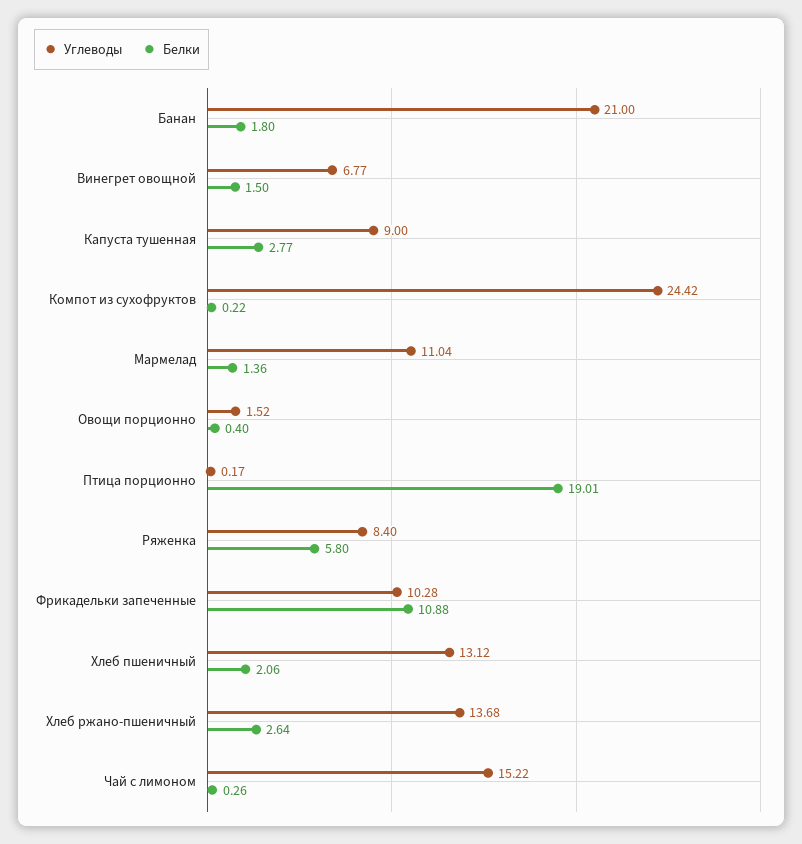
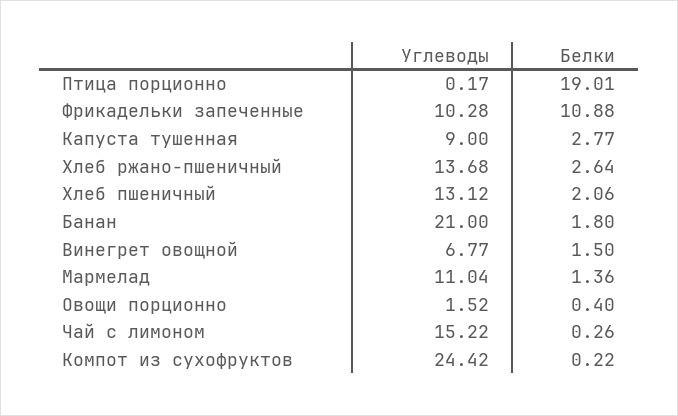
Углеводы, Ряженка: 8.4 -> none
Белки, Ряженка: 5.8 -> none

